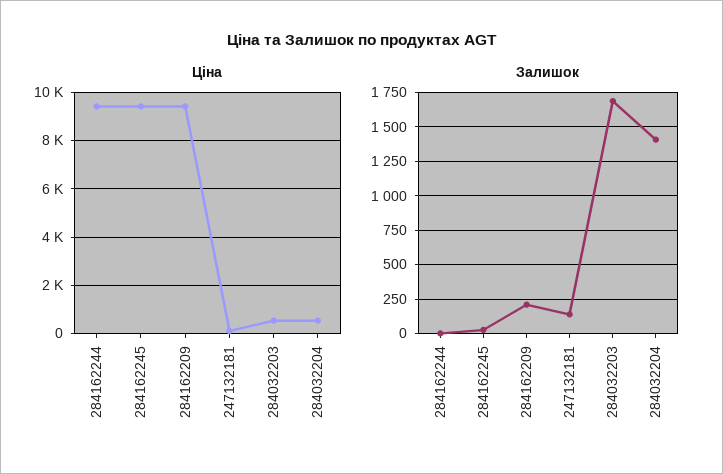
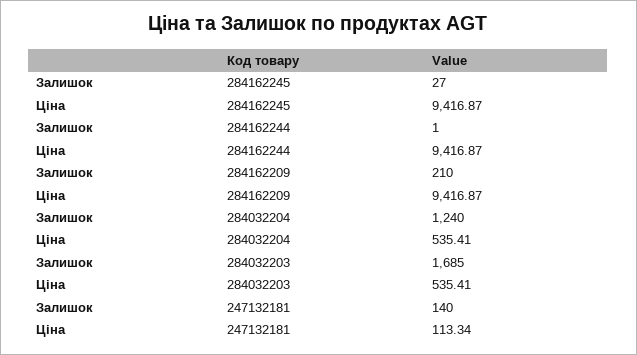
Залишок, 284032204: 1400 -> 1240

